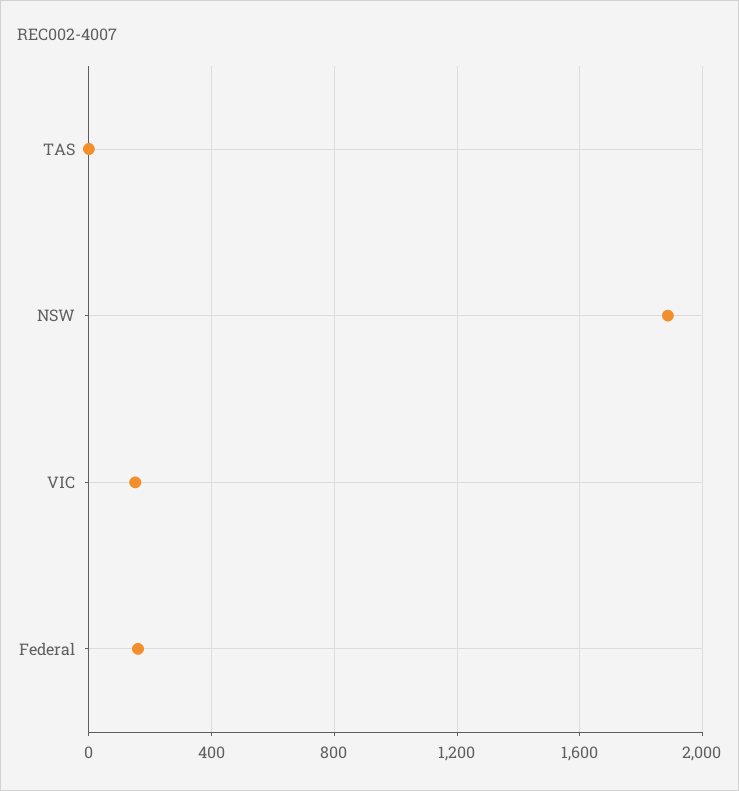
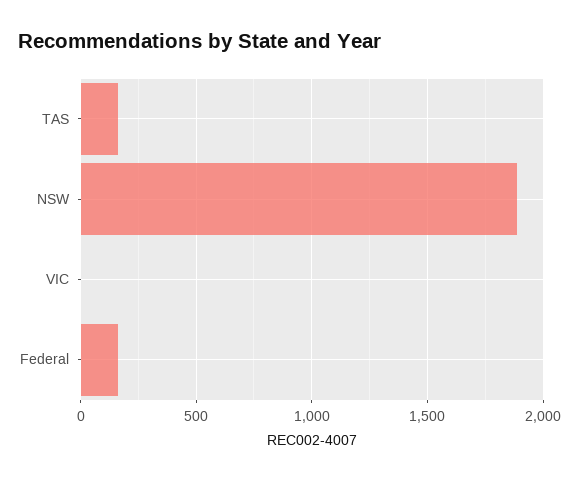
TAS: 0 -> 150
VIC: 150 -> 0

